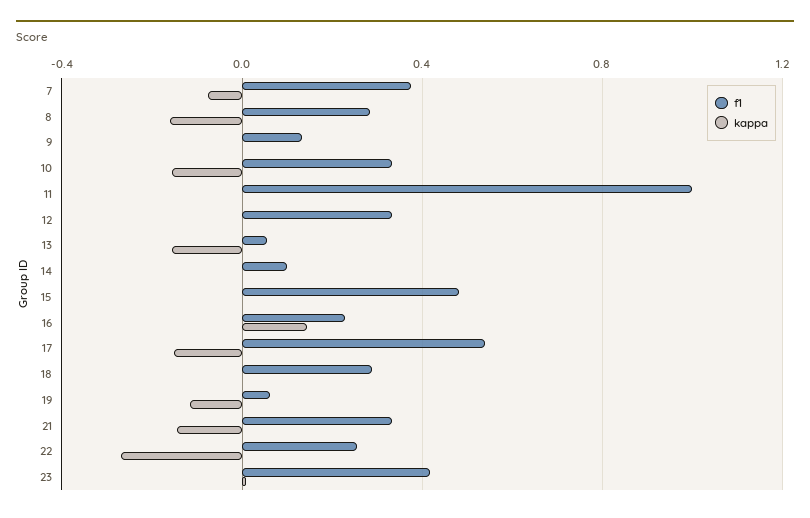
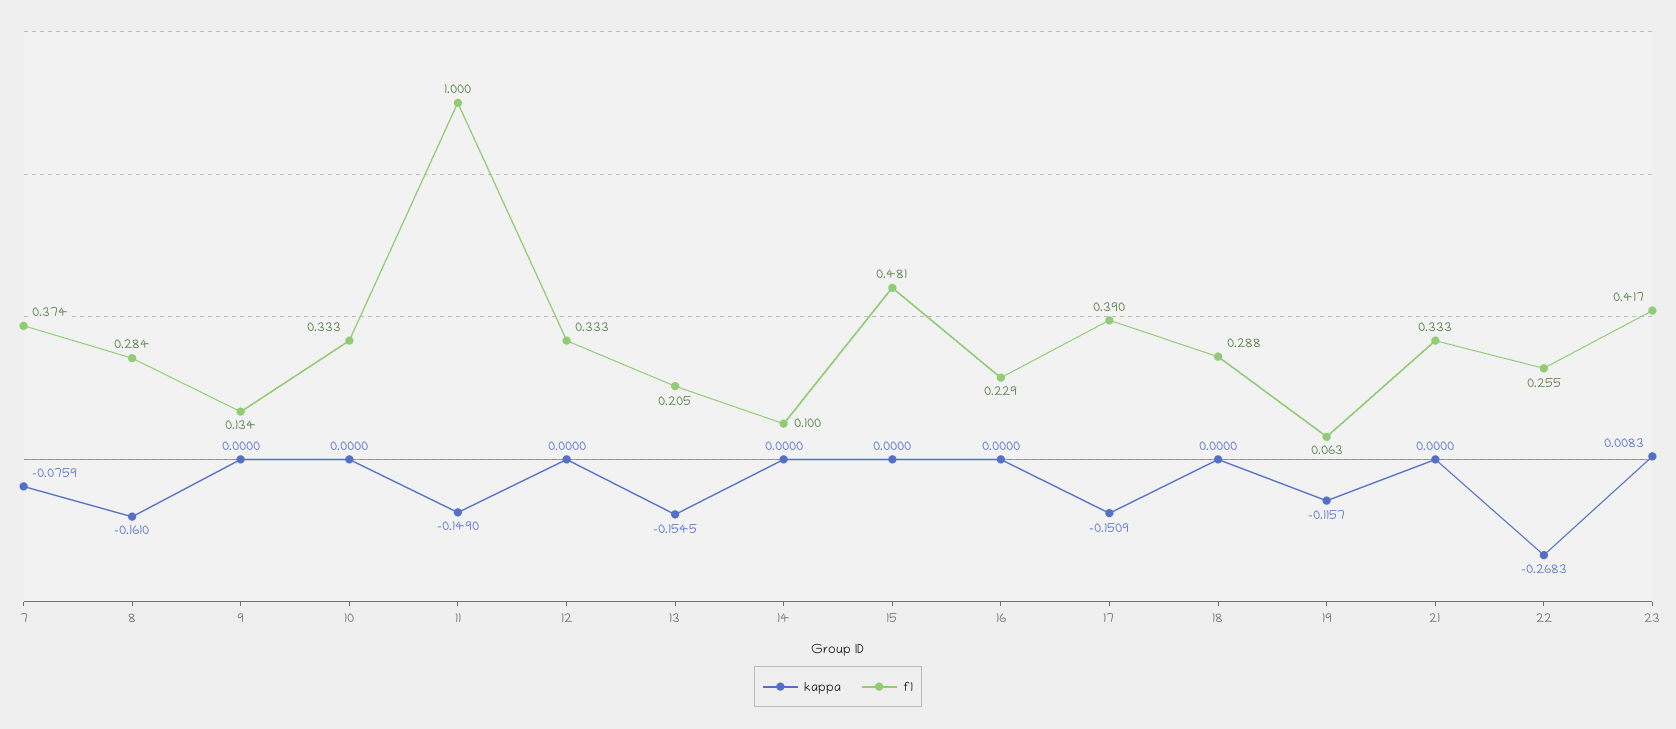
kappa, 10: -0.15 -> 0
kappa, 11: 0 -> -0.149
f1, 13: 0.05 -> 0.205
kappa, 16: 0.15 -> 0
f1, 17: 0.55 -> 0.39
kappa, 21: -0.15 -> 0

